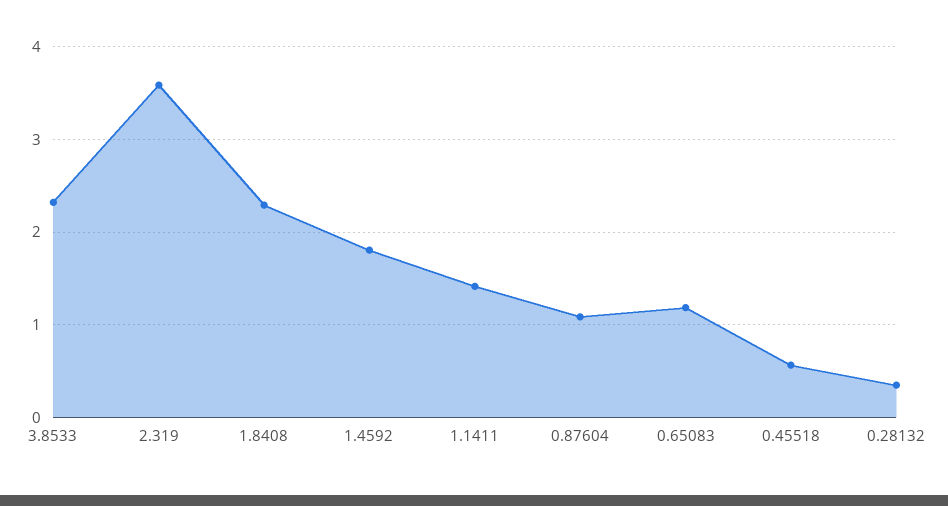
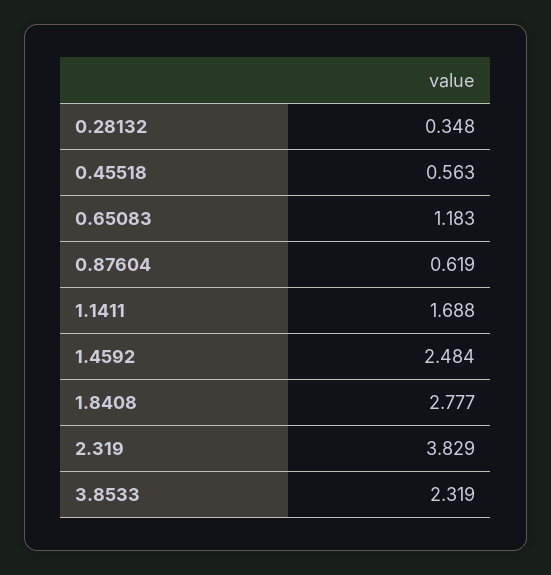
2.319: 3.6 -> 3.829
1.8408: 2.3 -> 2.777
1.4592: 1.8 -> 2.484
1.1411: 1.4 -> 1.688
0.87604: 1.1 -> 0.619

